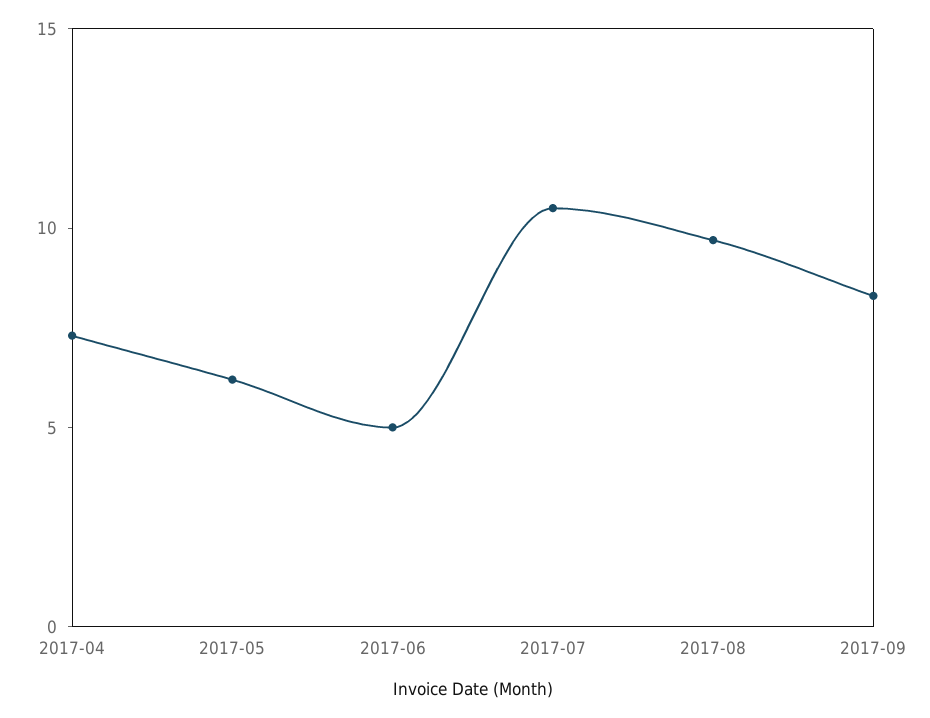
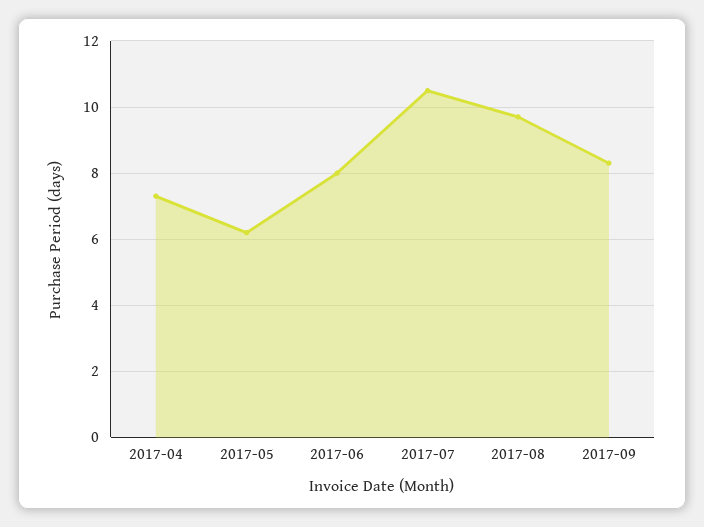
2017-06: 5 -> 8

